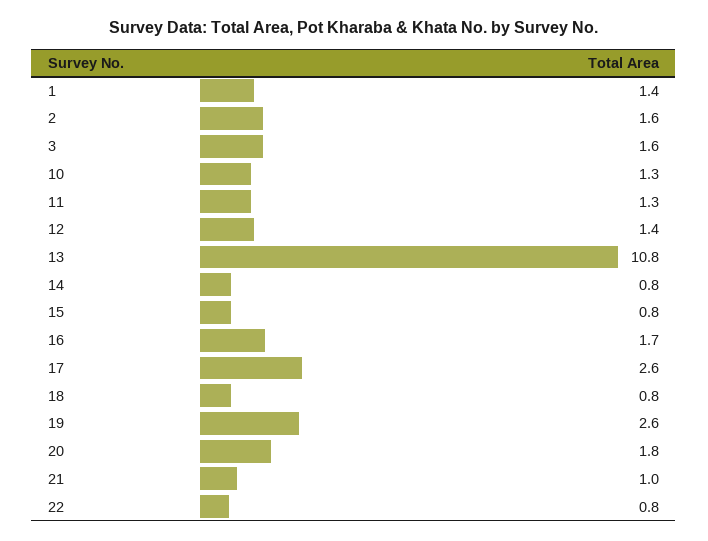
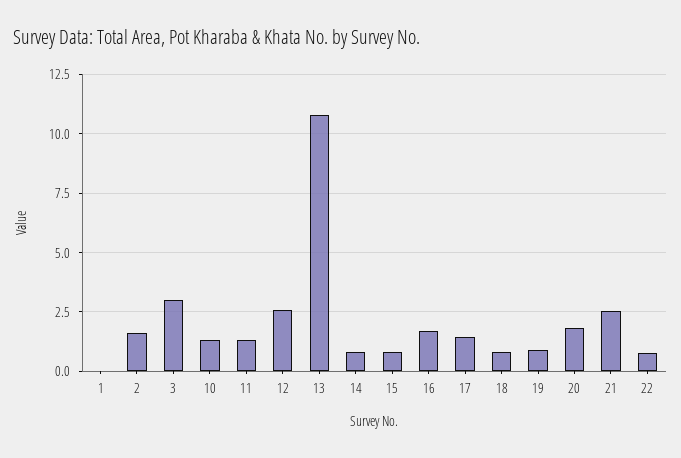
1: 1.4 -> 0
3: 1.6 -> 3
12: 1.4 -> 2.5
17: 2.6 -> 1.5
19: 2.6 -> 1
21: 1 -> 2.5

